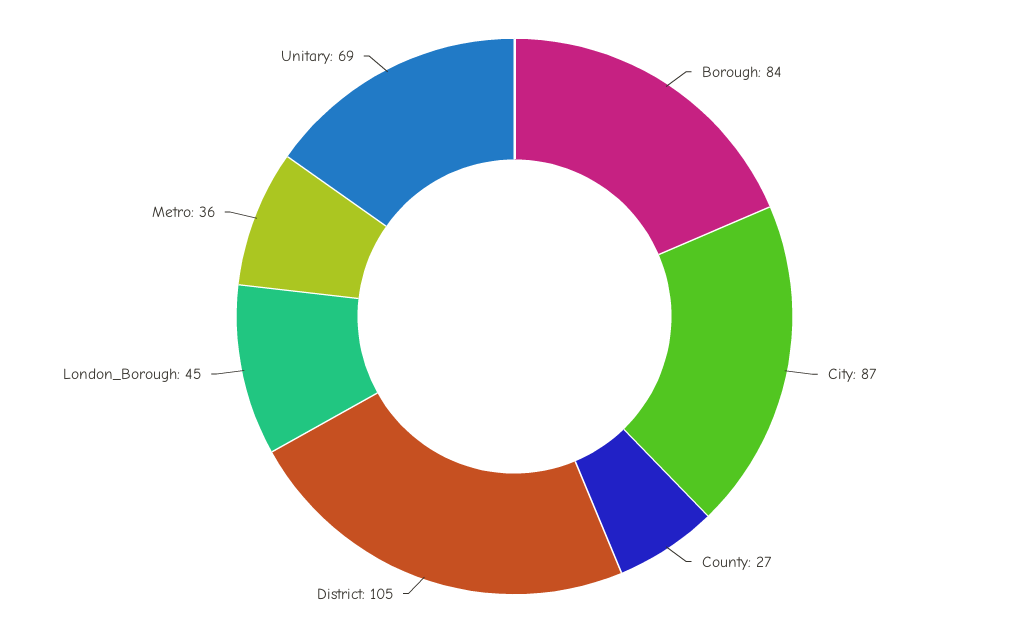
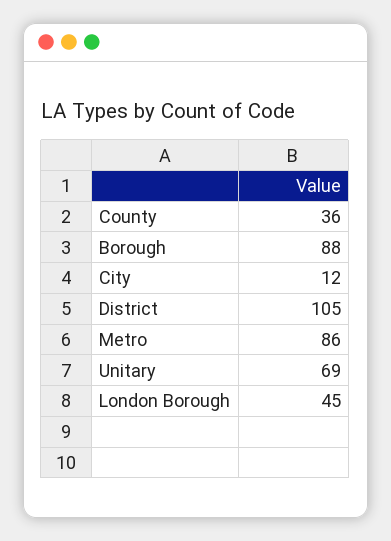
Borough: 84 -> 88
City: 87 -> 12
County: 27 -> 36
Metro: 36 -> 86

